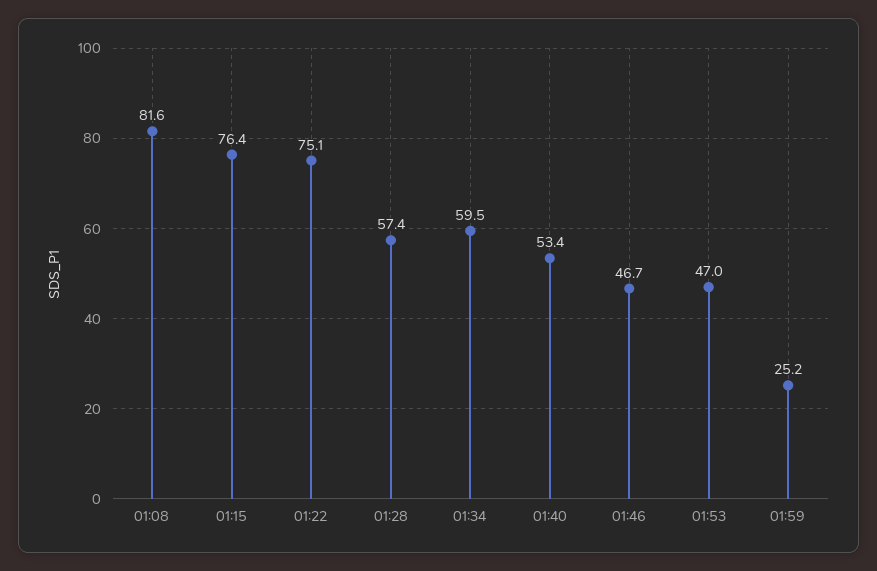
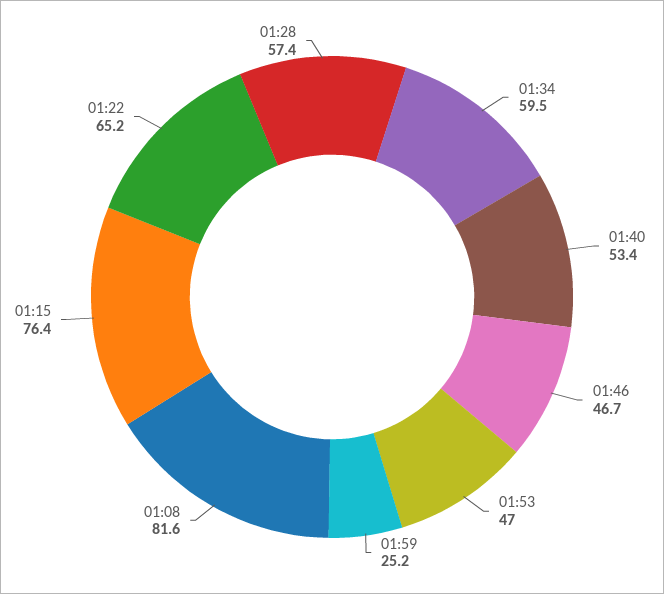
01:22: 75.1 -> 65.2

